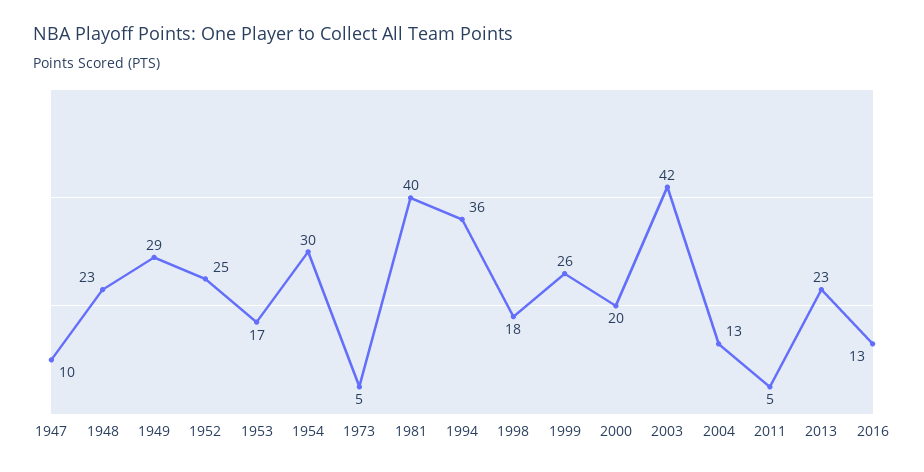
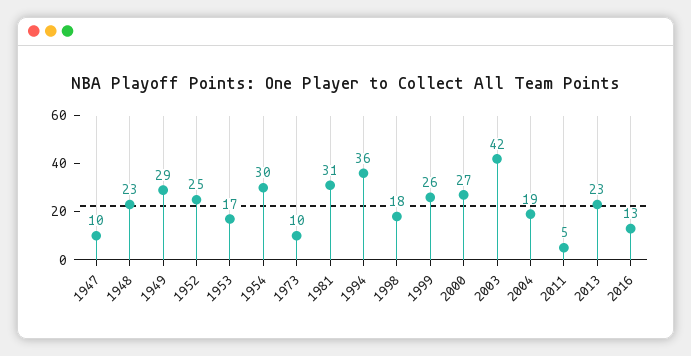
1973: 5 -> 10
1981: 40 -> 31
2000: 20 -> 27
2004: 13 -> 19

